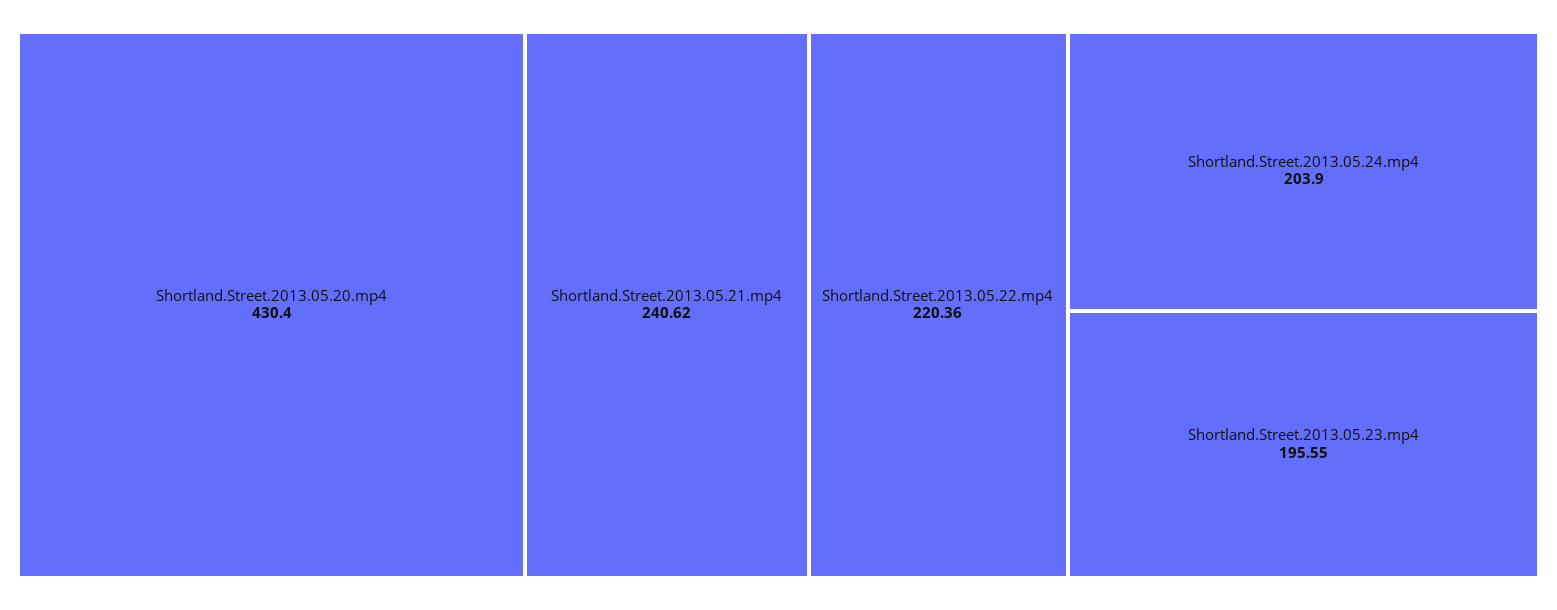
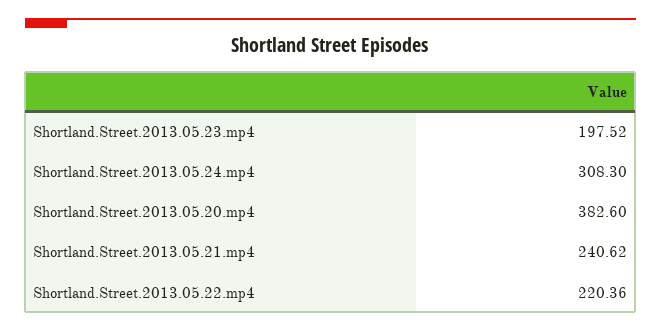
Shortland.Street.2013.05.20.mp4: 430.4 -> 382.6
Shortland.Street.2013.05.24.mp4: 203.9 -> 308.3
Shortland.Street.2013.05.23.mp4: 195.55 -> 197.52

